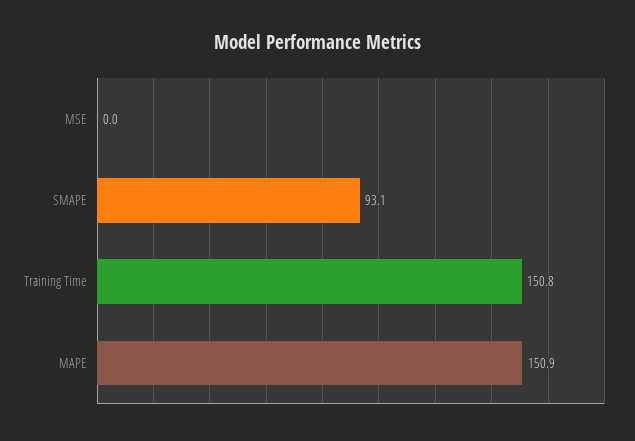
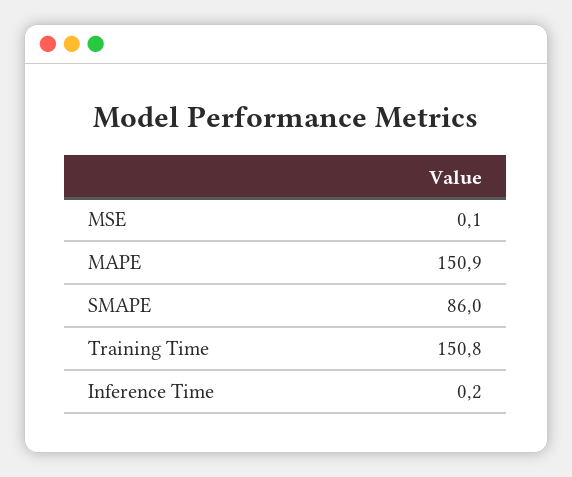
MSE: 0 -> 0.1
SMAPE: 93.1 -> 86
Inference Time: none -> 0.2

